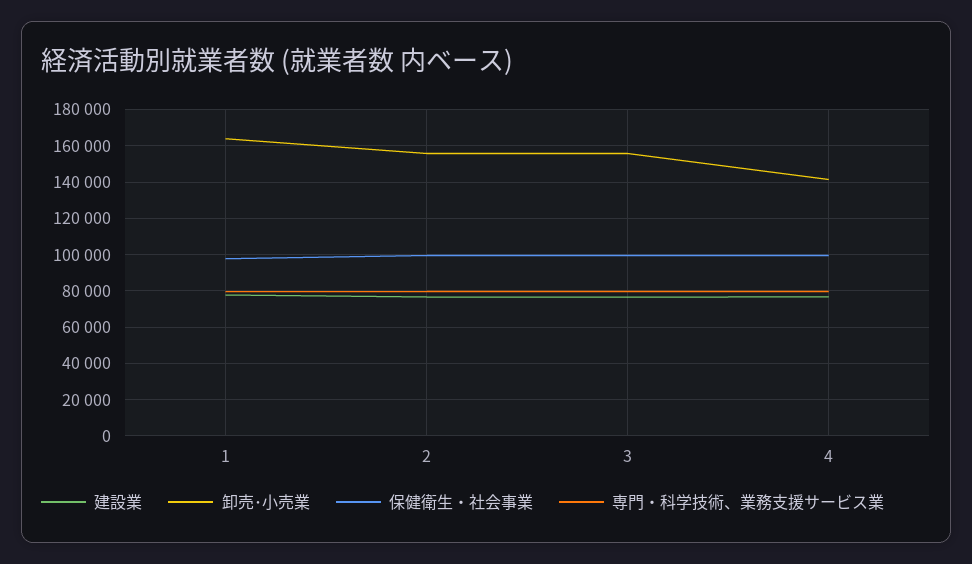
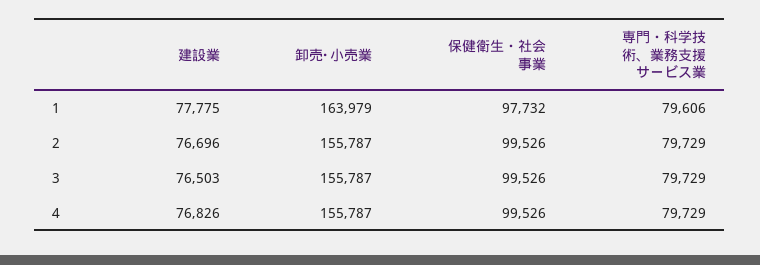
卸売･小売業, 4: 140000 -> 155787

